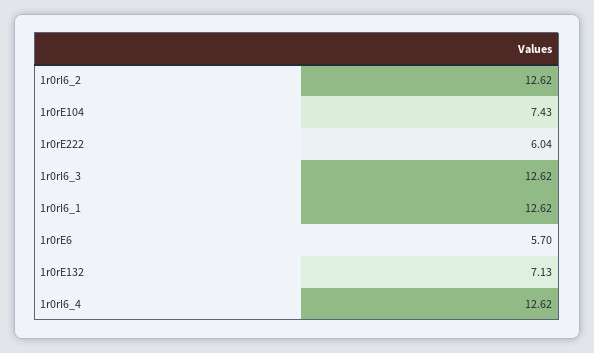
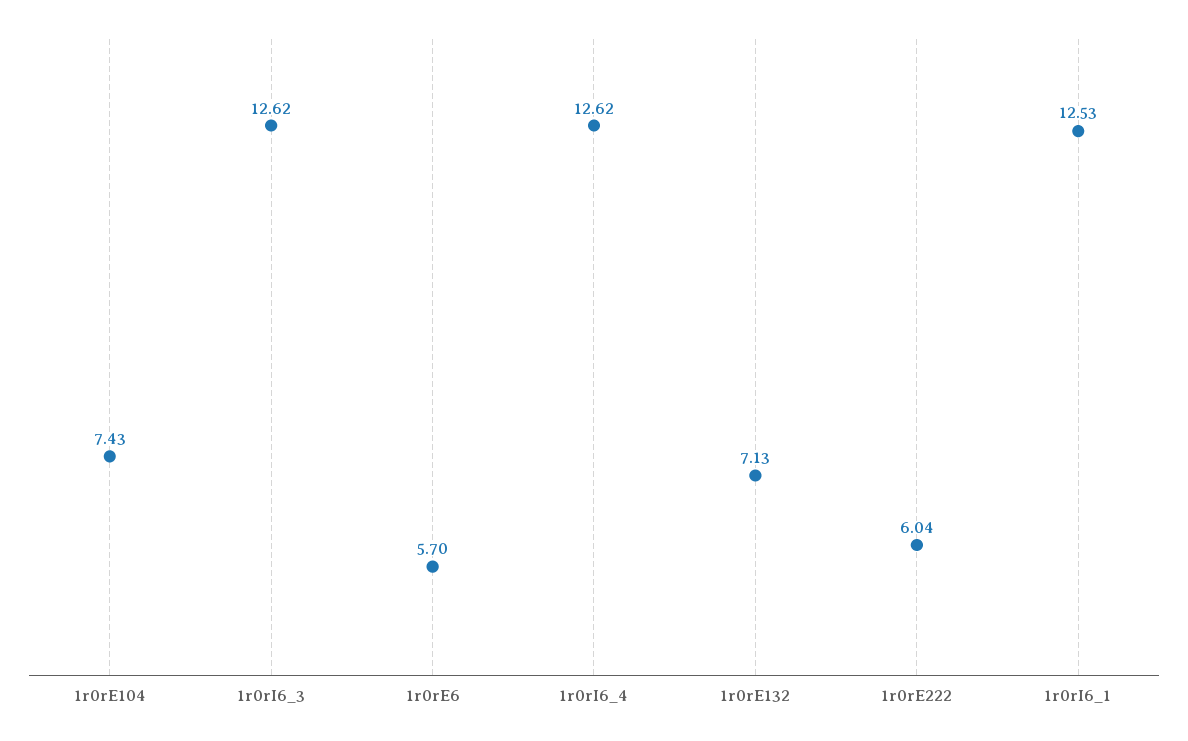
1r0rI6_2: 12.62 -> none
1r0rI6_1: 12.62 -> 12.53

